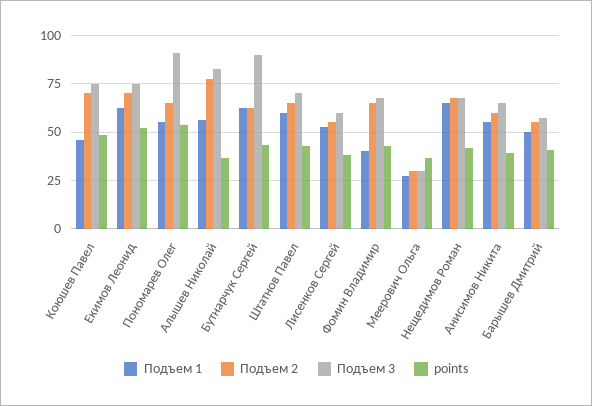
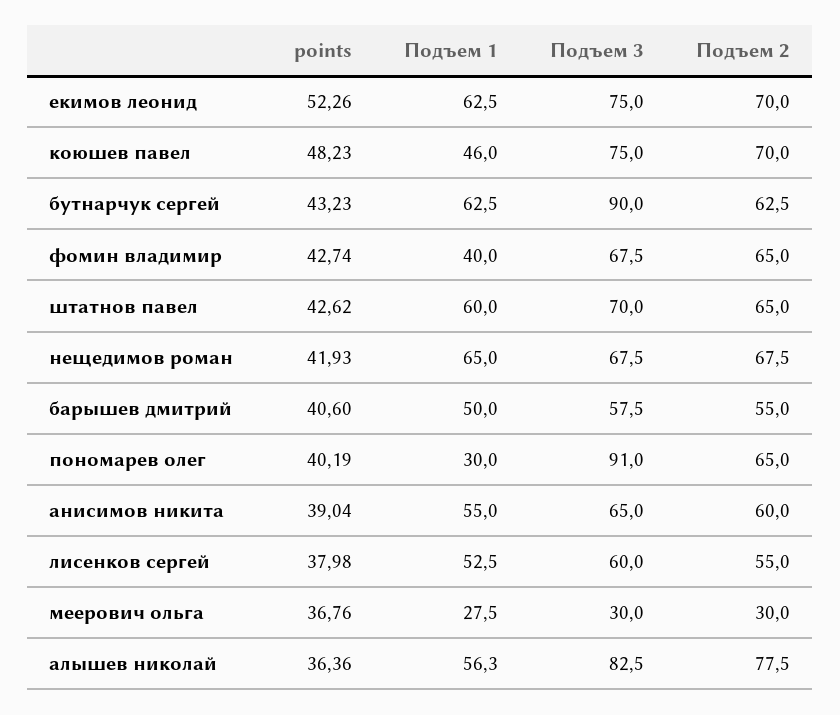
Подъем 1, Пономарев Олег: 55 -> 30
points, Пономарев Олег: 55 -> 40.19

